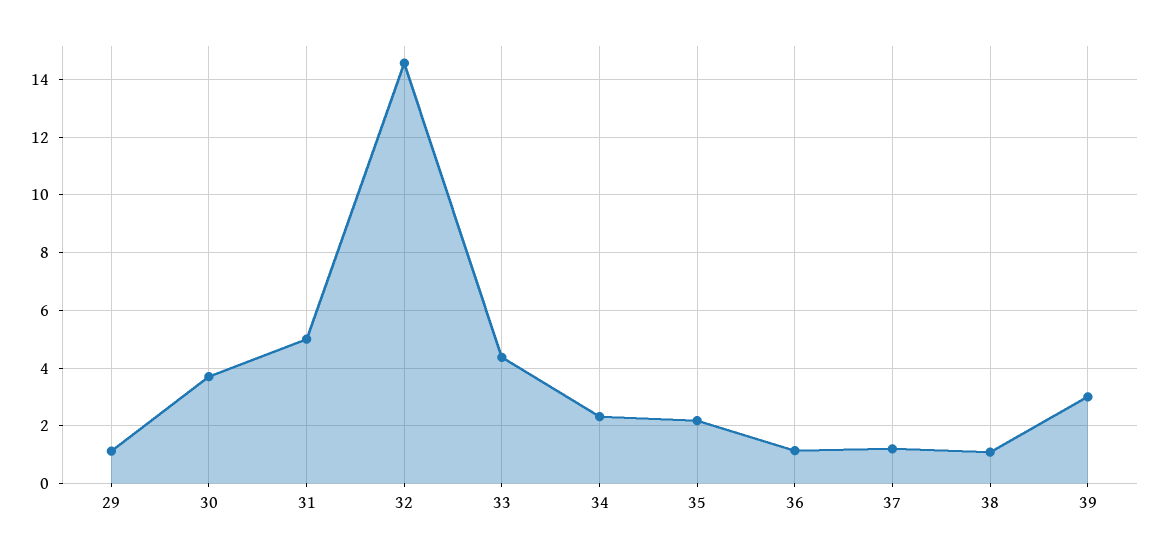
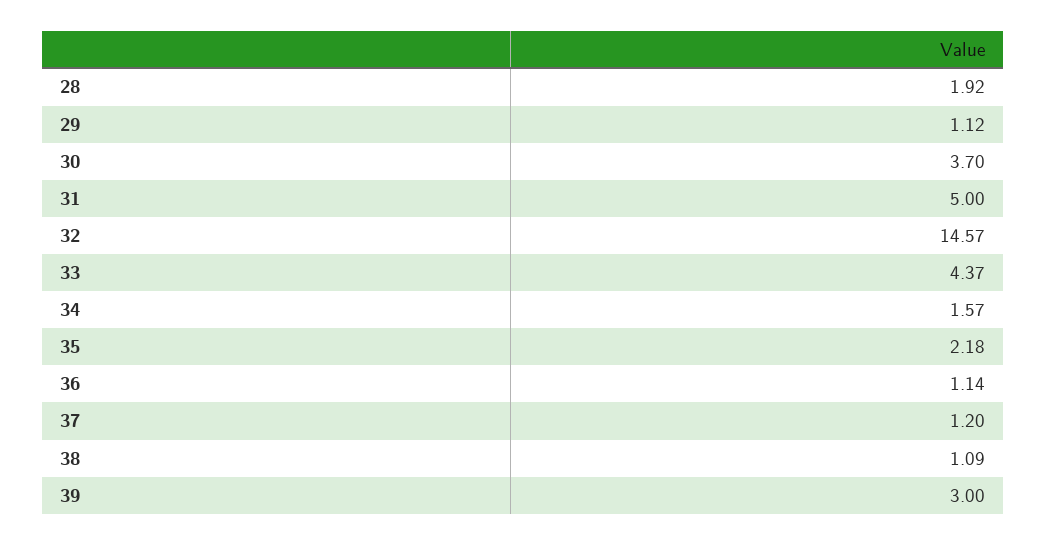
34: 2.25 -> 1.57
28: none -> 1.92

